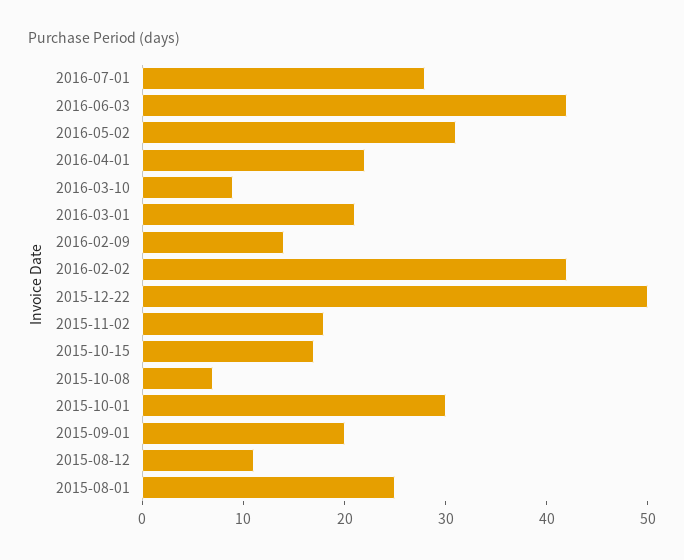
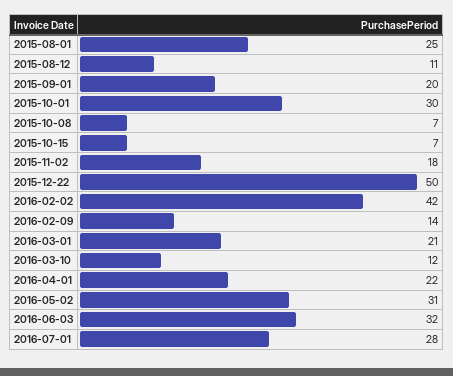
2016-06-03: 42 -> 32
2016-03-10: 9 -> 12
2015-10-15: 17 -> 7

